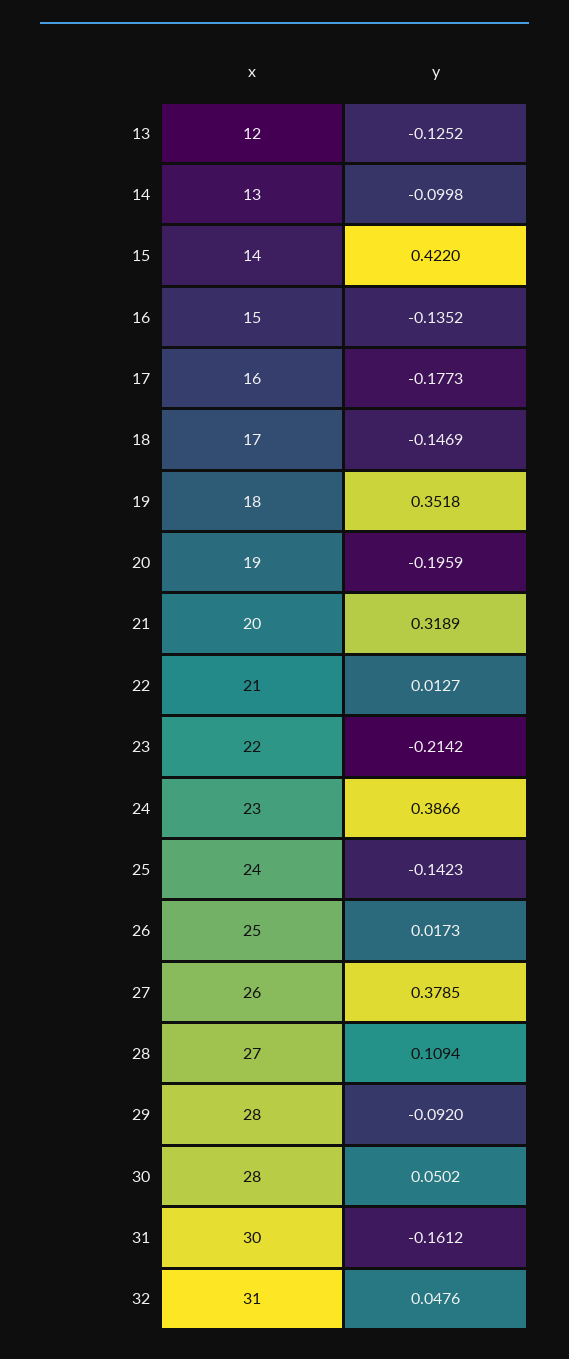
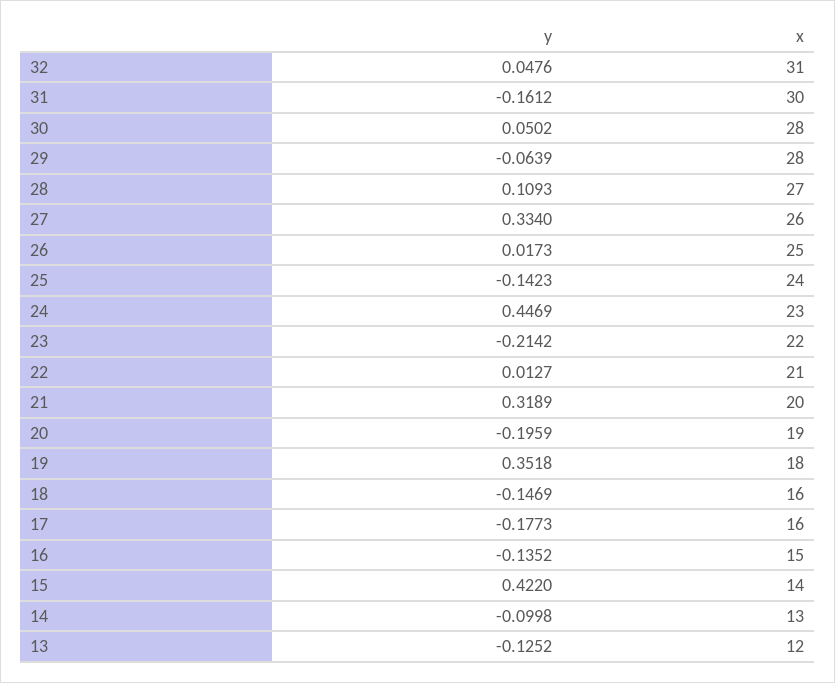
x, 18: 17 -> 16
y, 24: 0.3866 -> 0.4469
y, 27: 0.3785 -> 0.334
y, 28: 0.1094 -> 0.1093
y, 29: -0.092 -> -0.0639

